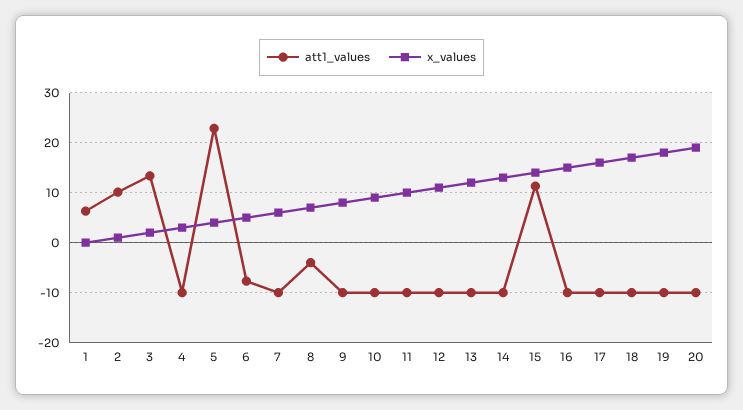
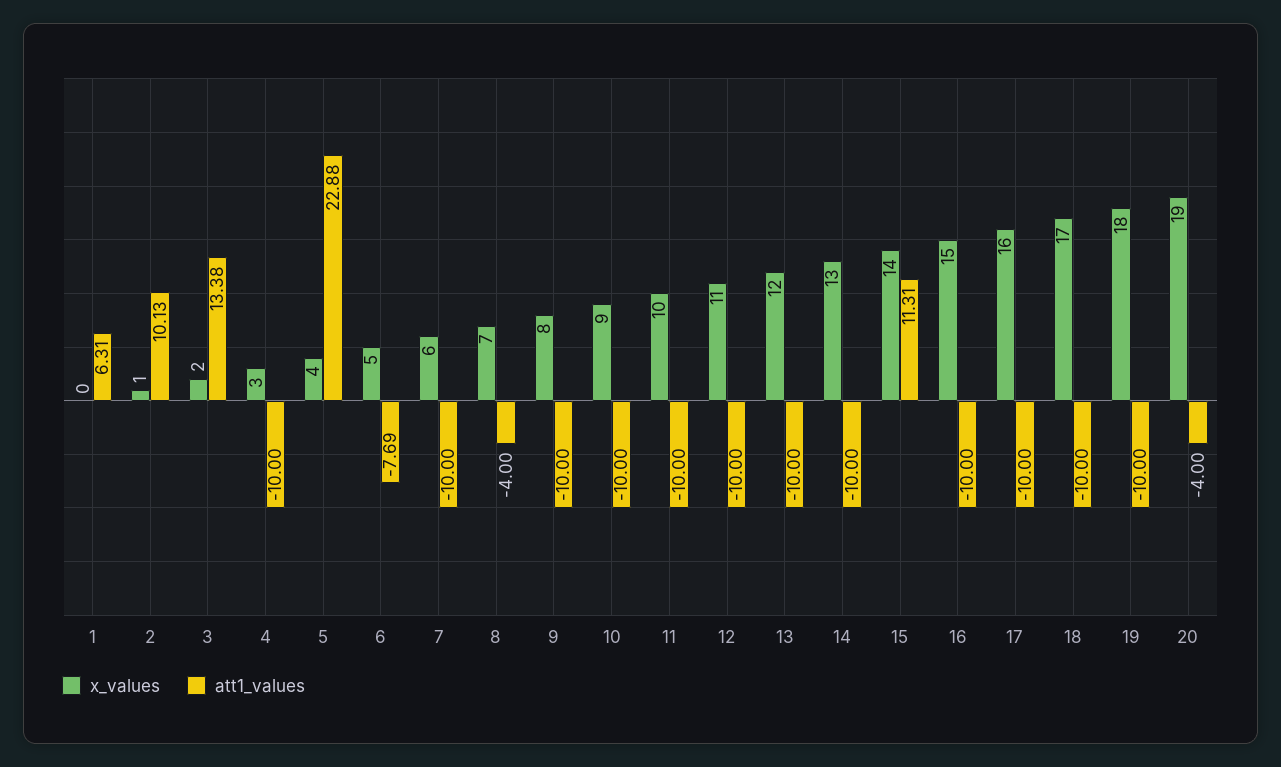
att1_values, 20: -10 -> -4

